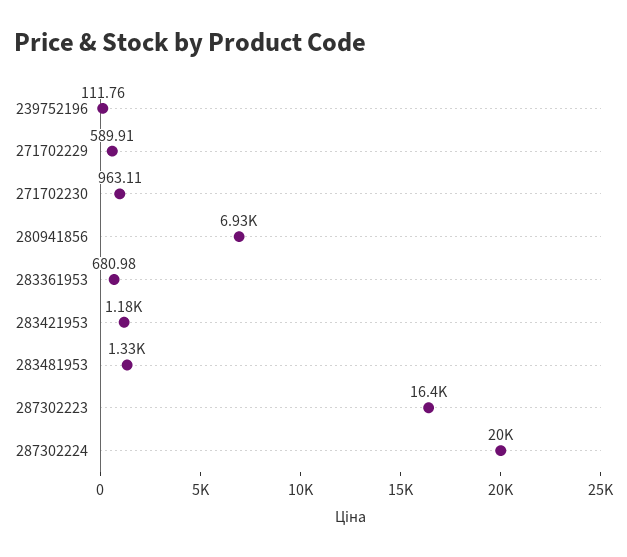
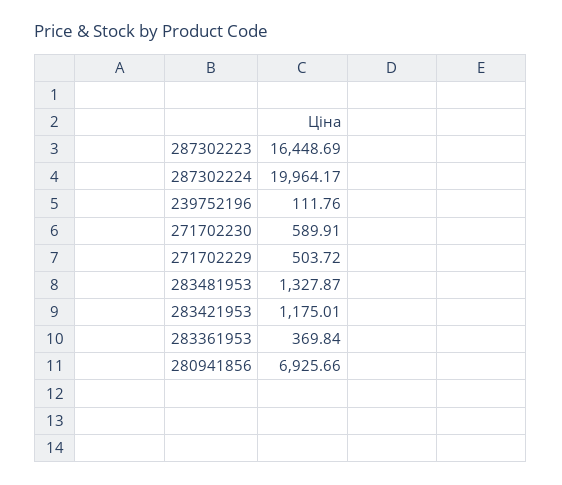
271702229: 589.91 -> 503.72
271702230: 963.11 -> 589.91
283361953: 680.98 -> 369.84

